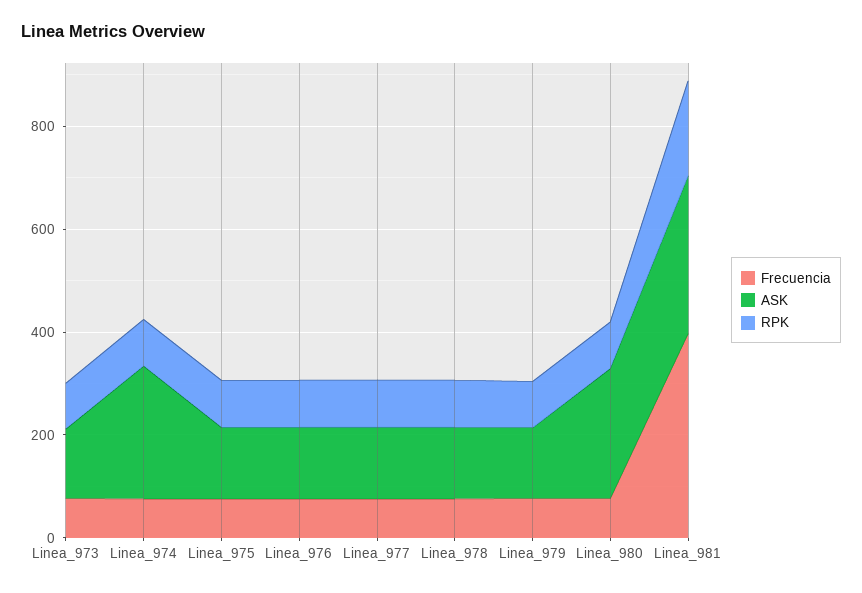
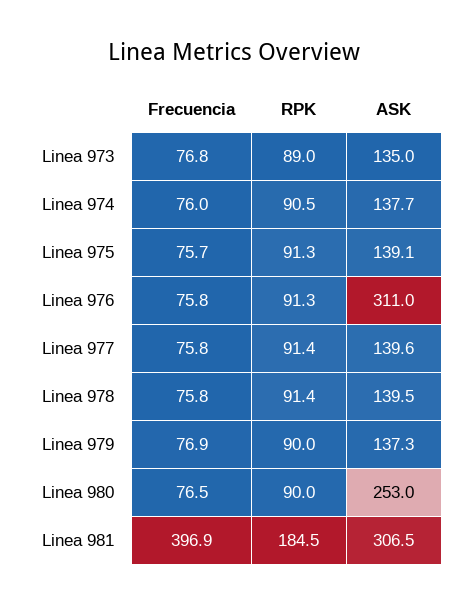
ASK, Linea_974: 250 -> 137.7
ASK, Linea_976: 150 -> 311

